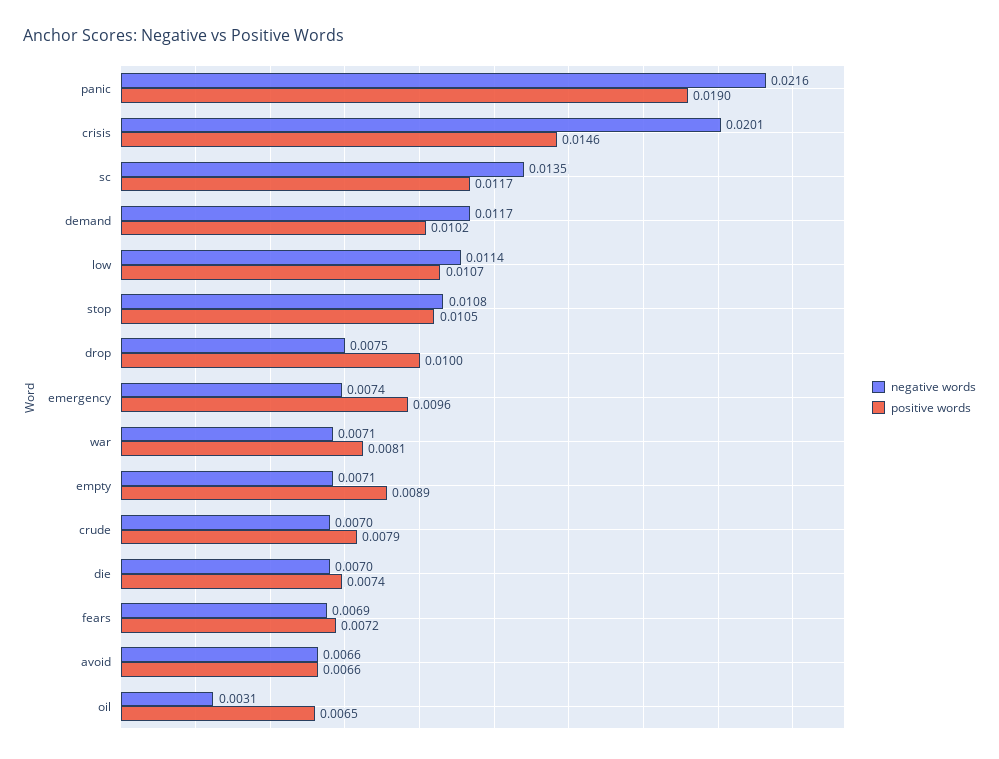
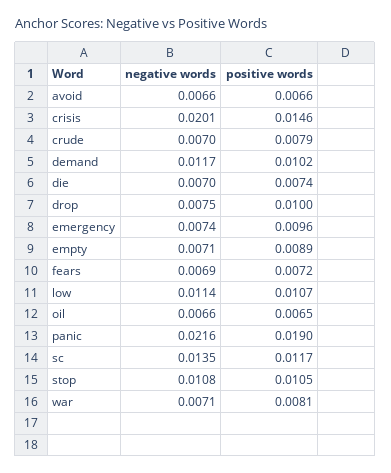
negative words, oil: 0.0031 -> 0.0066

